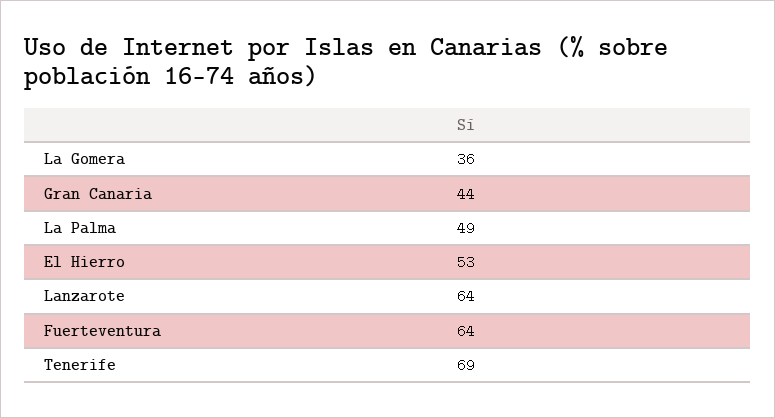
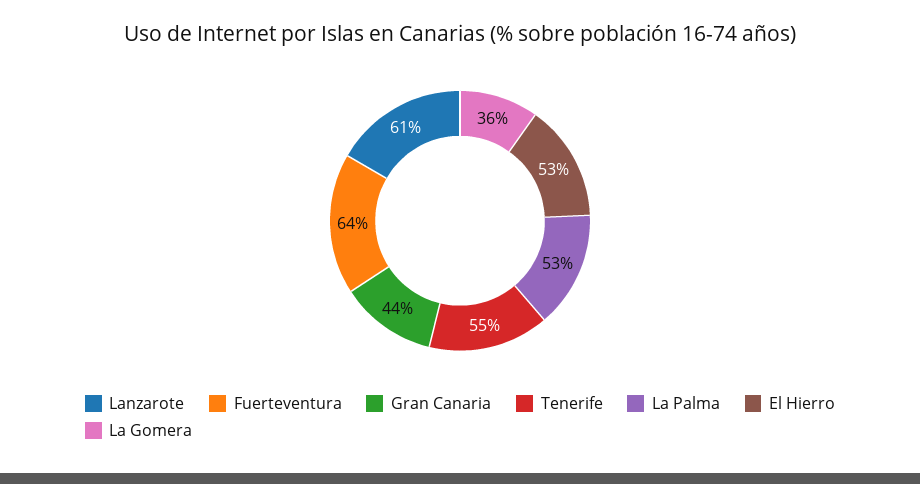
La Palma: 49 -> 53
Lanzarote: 64 -> 61
Tenerife: 69 -> 55

